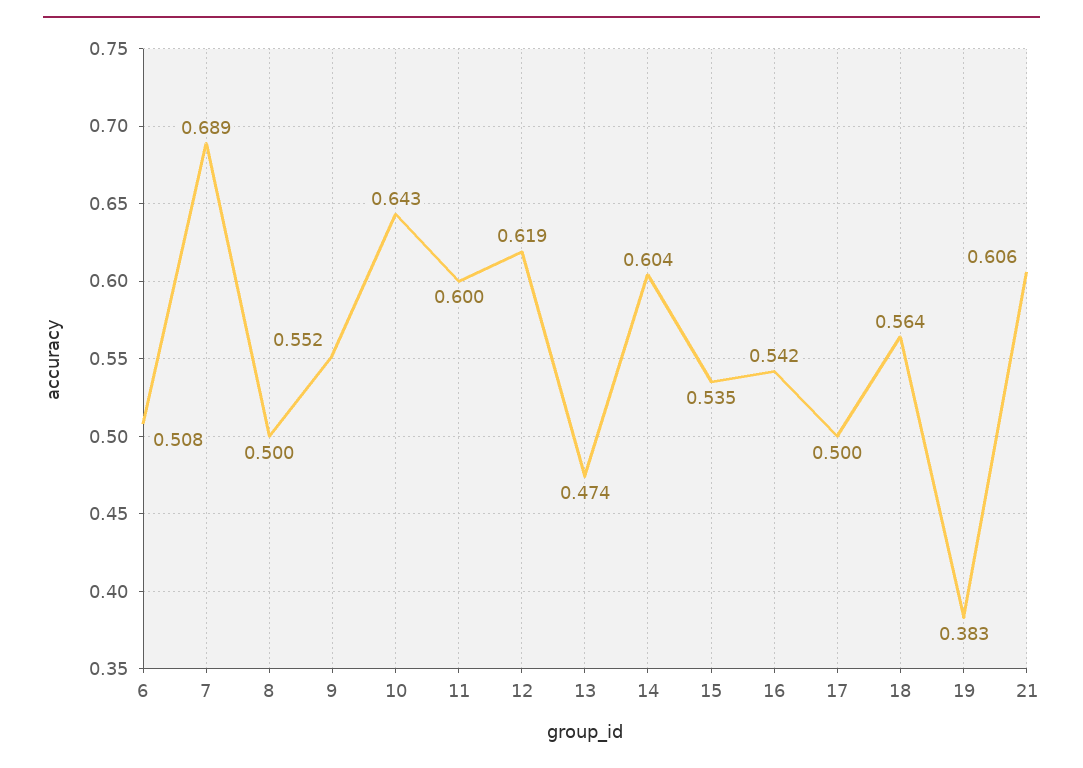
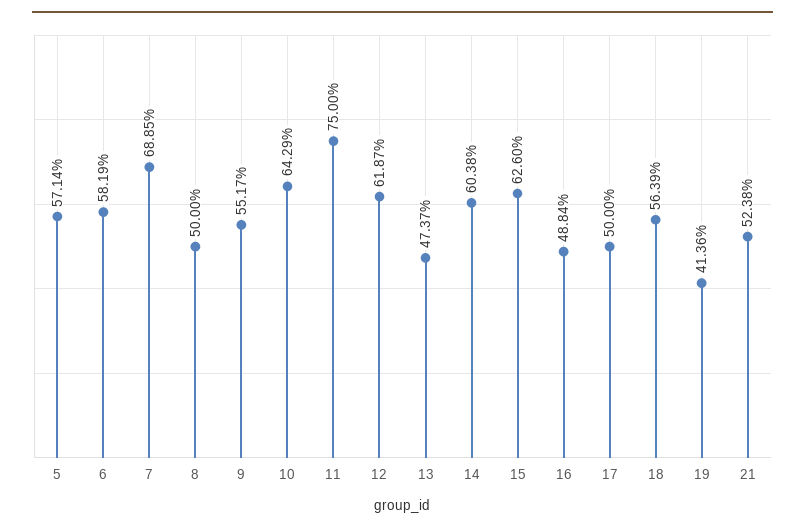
6: 0.508 -> 0.5819
11: 0.6 -> 0.75
15: 0.535 -> 0.626
16: 0.542 -> 0.4884
19: 0.383 -> 0.4136
21: 0.606 -> 0.5238
5: none -> 0.5714

